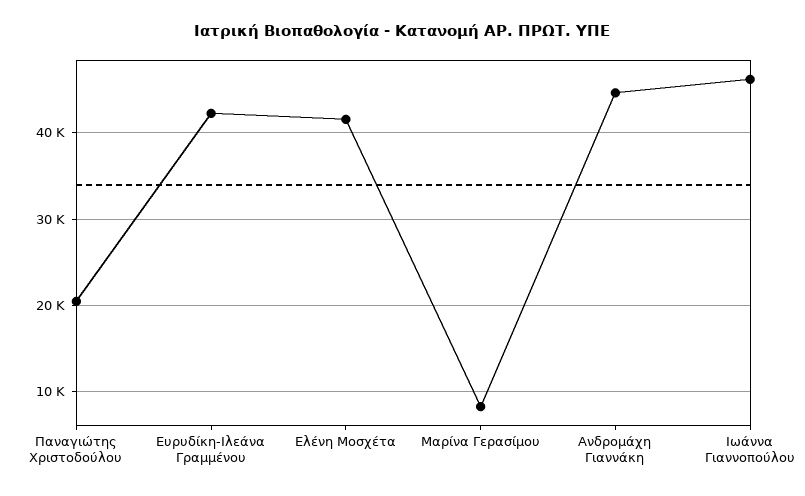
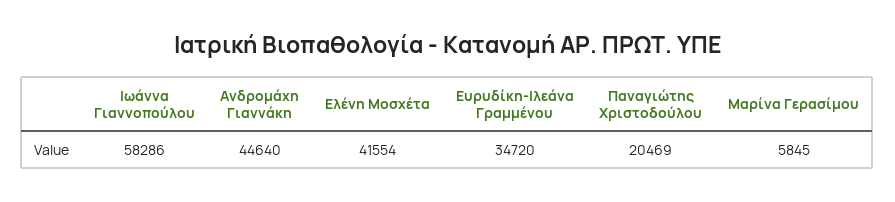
Ευρυδίκη-Ιλεάνα Γραμμένου: 42000 -> 34720
Μαρίνα Γερασίμου: 8000 -> 5845
Ιωάννα Γιαννοπούλου: 46000 -> 58286

